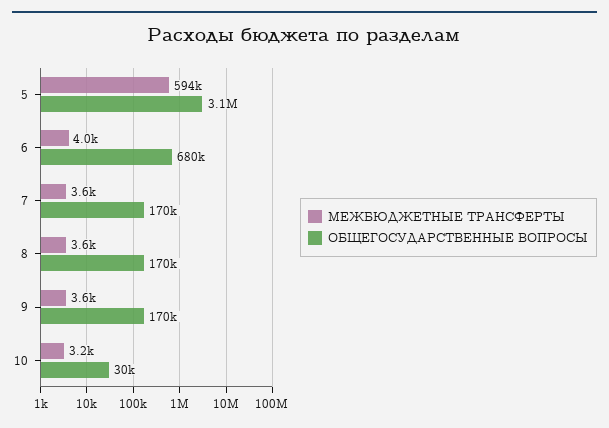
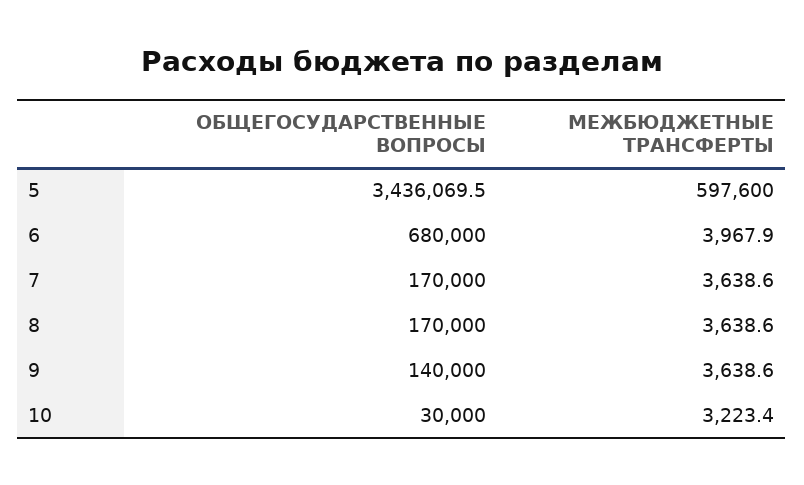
МЕЖБЮДЖЕТНЫЕ ТРАНСФЕРТЫ, 5: 594000 -> 597600
ОБЩЕГОСУДАРСТВЕННЫЕ ВОПРОСЫ, 5: 3100000 -> 3436069.5
ОБЩЕГОСУДАРСТВЕННЫЕ ВОПРОСЫ, 9: 170000 -> 140000

